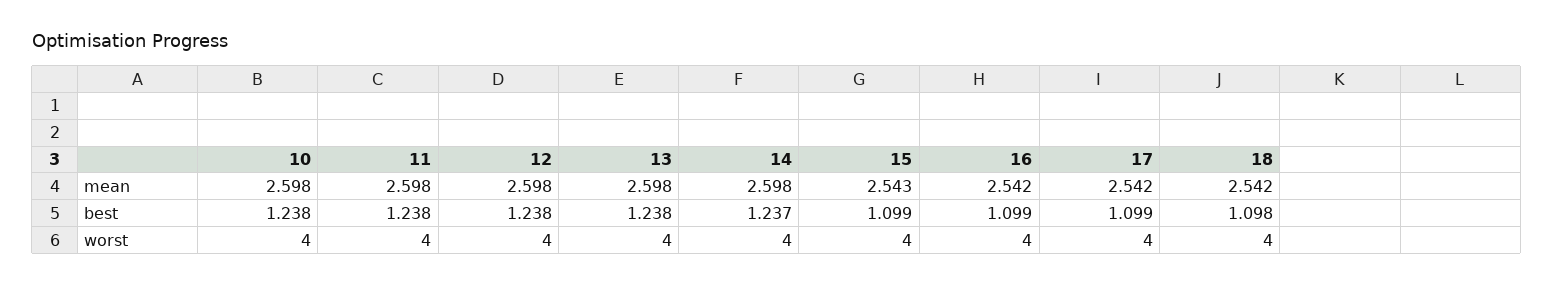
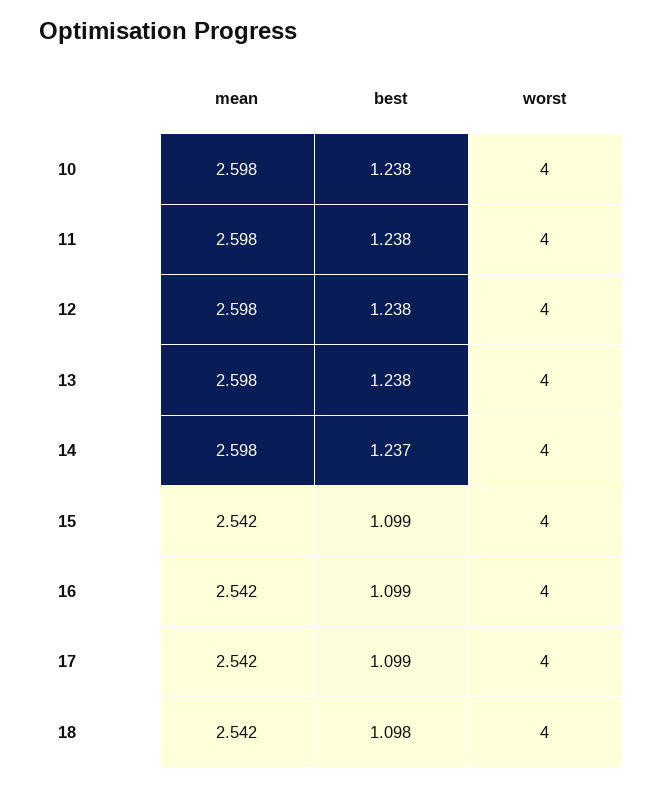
15, mean: 2.543 -> 2.542

